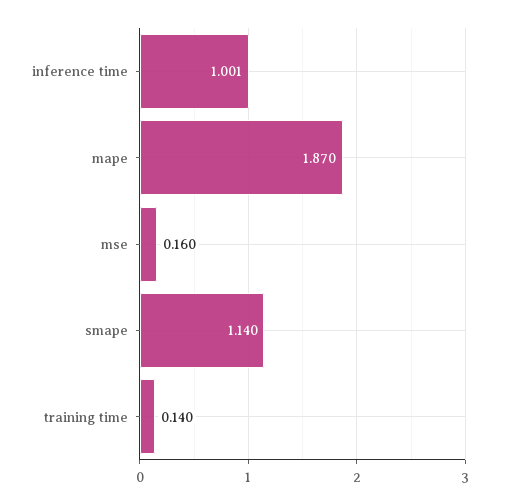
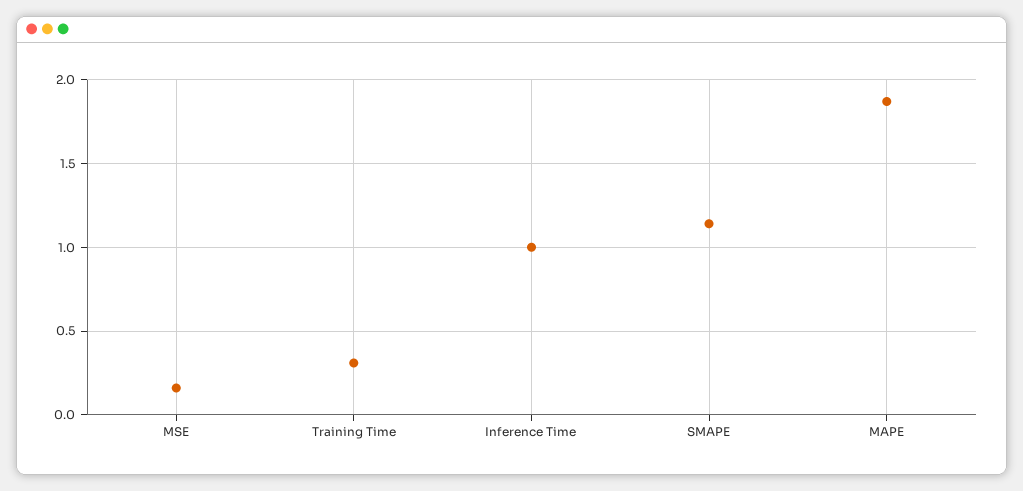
training time: 0.14 -> 0.3

